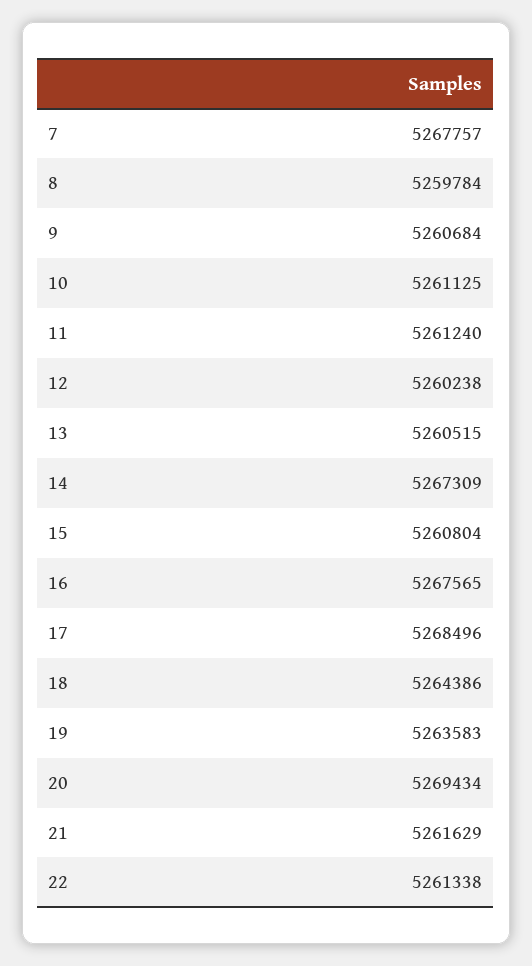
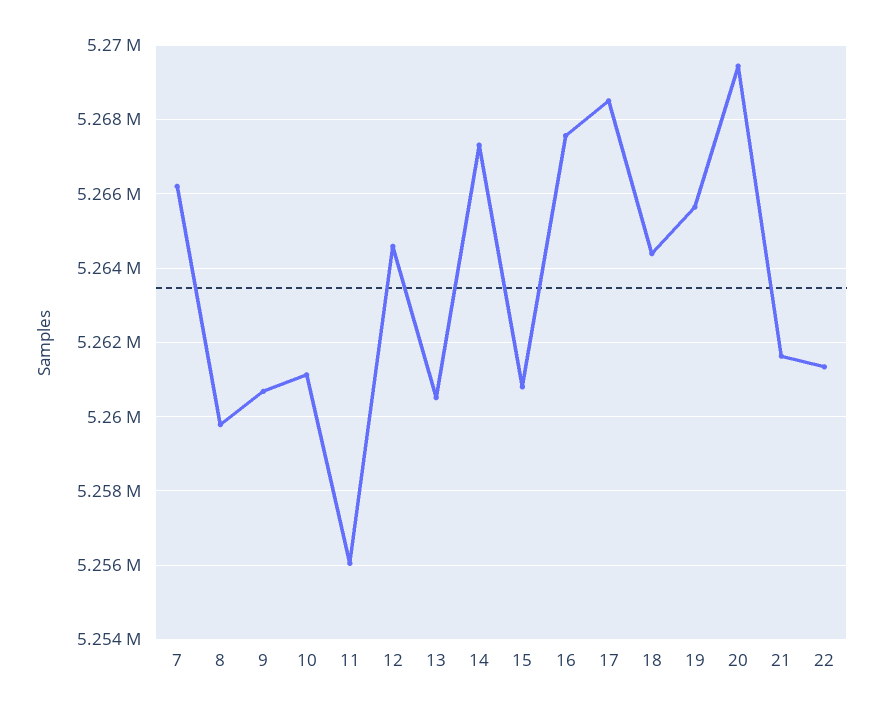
7: 5267757 -> 5266200
11: 5261240 -> 5256000
12: 5260238 -> 5264600
19: 5263583 -> 5265600

